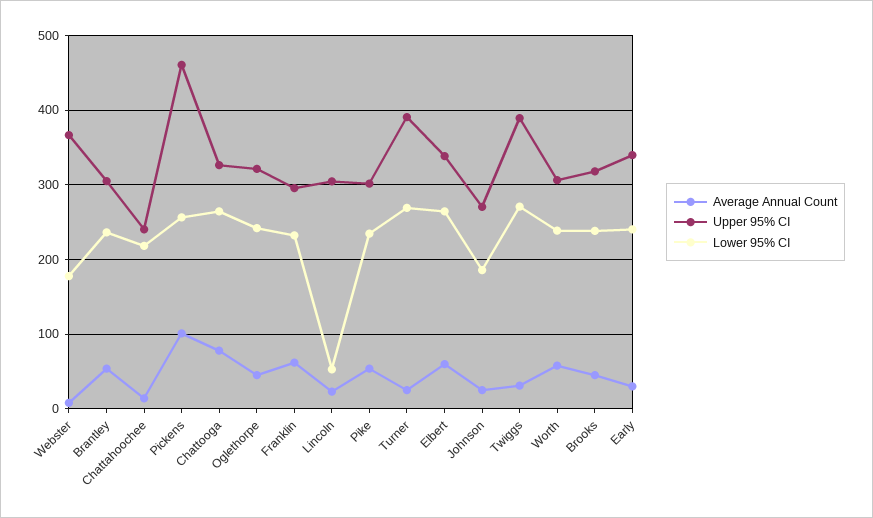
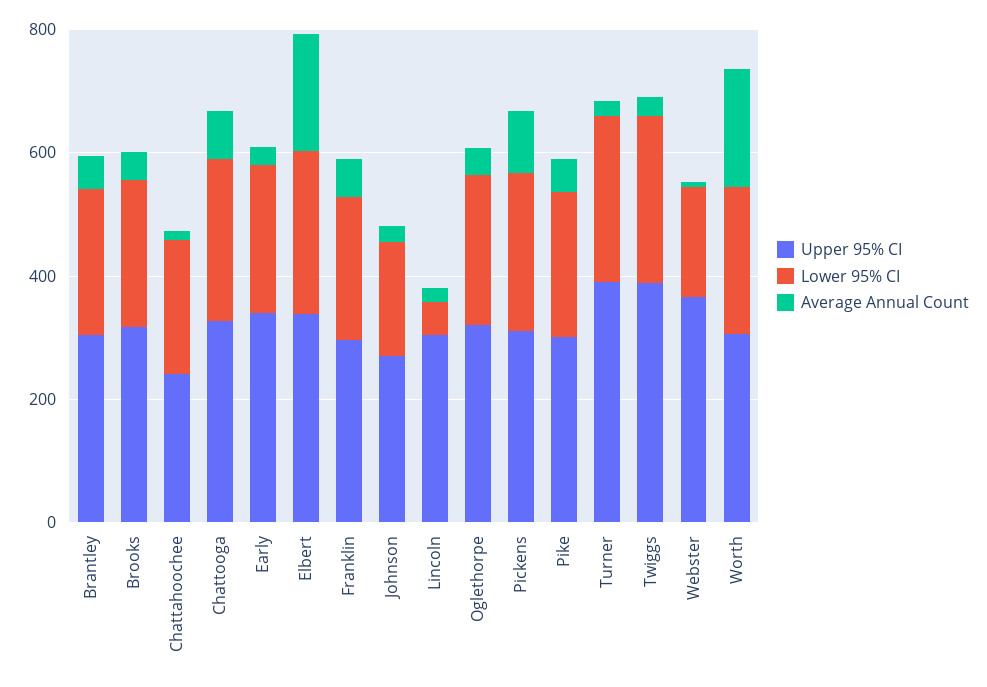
Upper 95% CI, Pickens: 460 -> 300
Average Annual Count, Elbert: 60 -> 200
Average Annual Count, Worth: 60 -> 200

